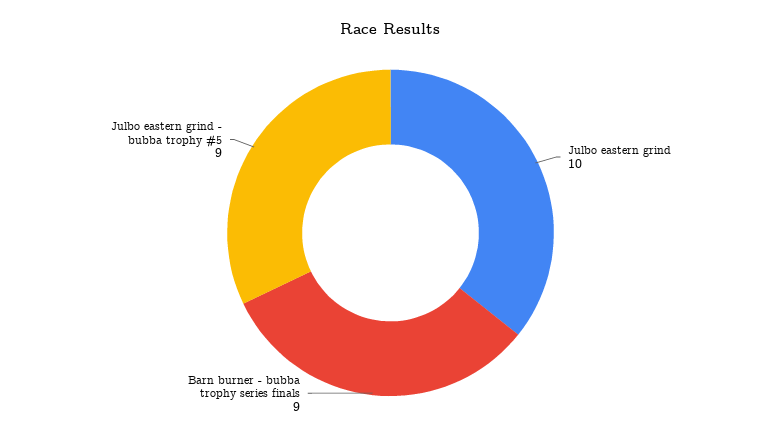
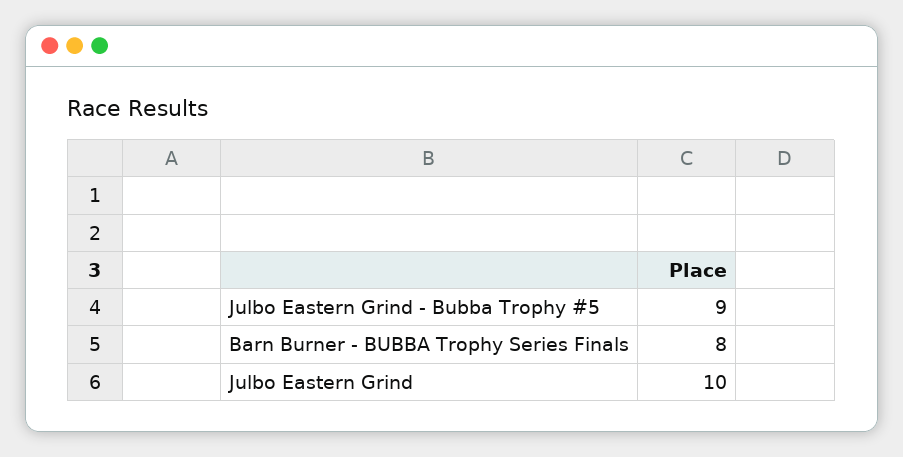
Barn burner - bubba trophy series finals: 9 -> 8

